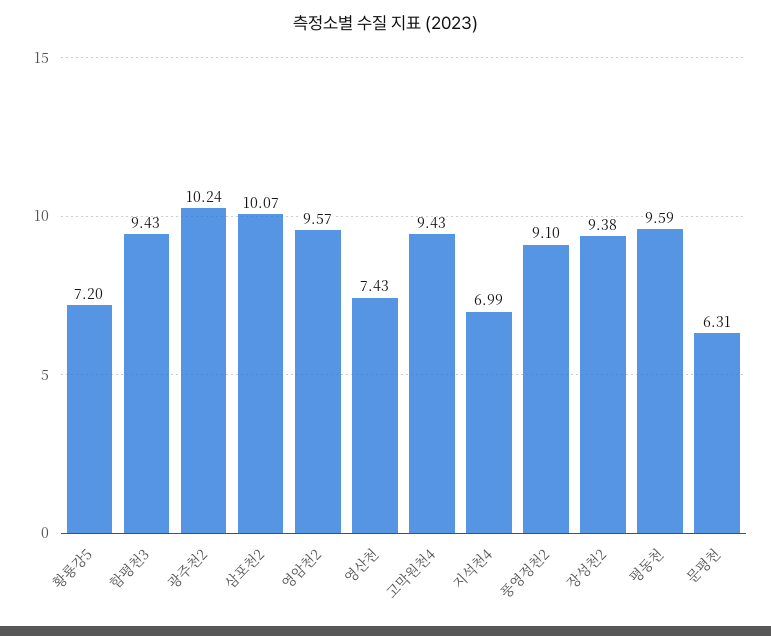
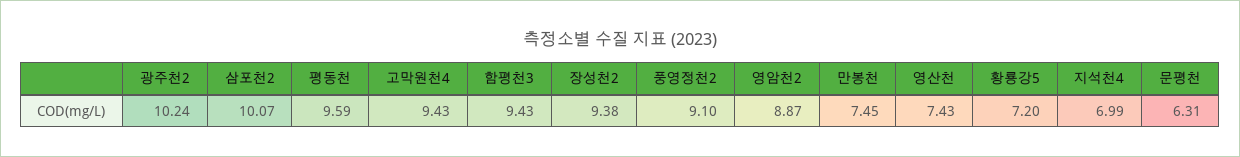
영암천2: 9.57 -> 8.87
만봉천: none -> 7.45

